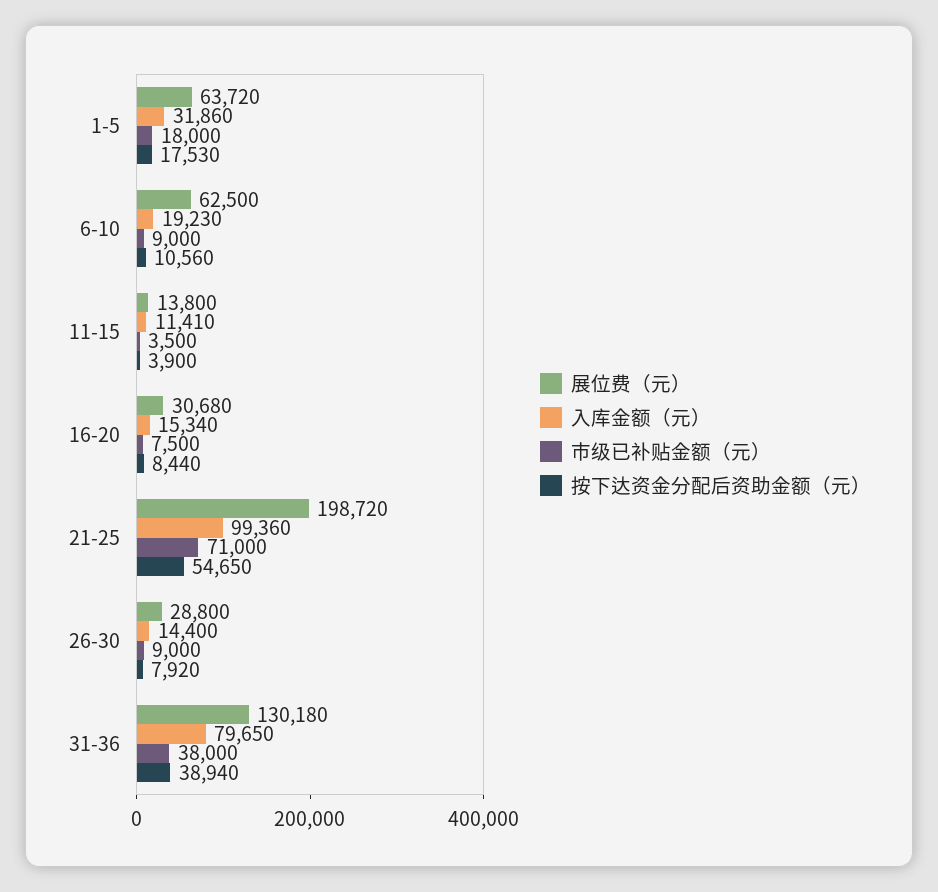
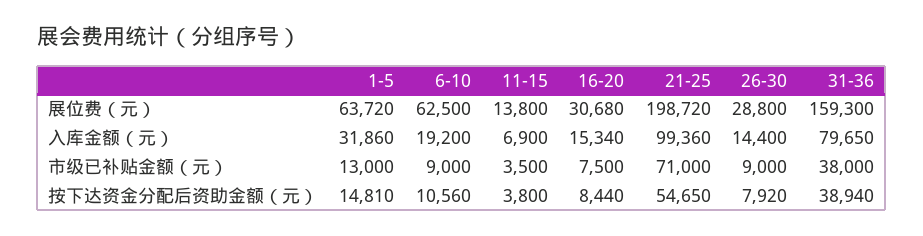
市级已补贴金额（元）, 1-5: 18000 -> 13000
按下达资金分配后资助金额（元）, 1-5: 17530 -> 14810
入库金额（元）, 6-10: 19230 -> 19200
入库金额（元）, 11-15: 11410 -> 6900
按下达资金分配后资助金额（元）, 11-15: 3900 -> 3800
展位费（元）, 31-36: 130180 -> 159300

